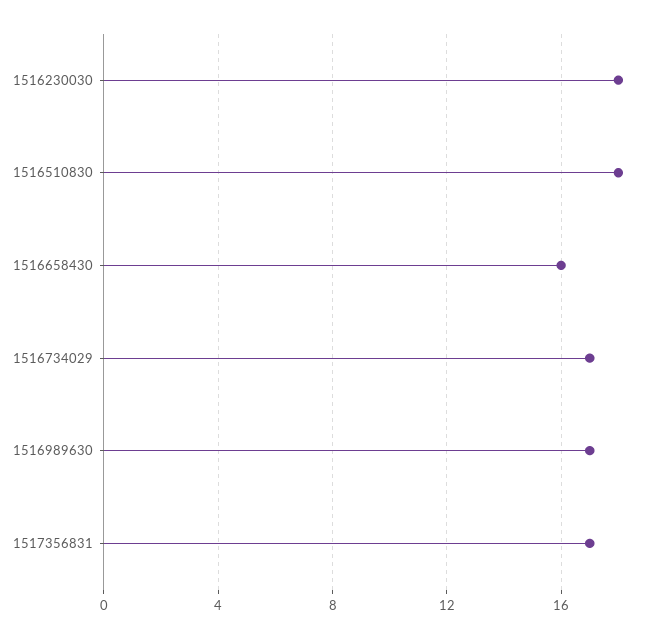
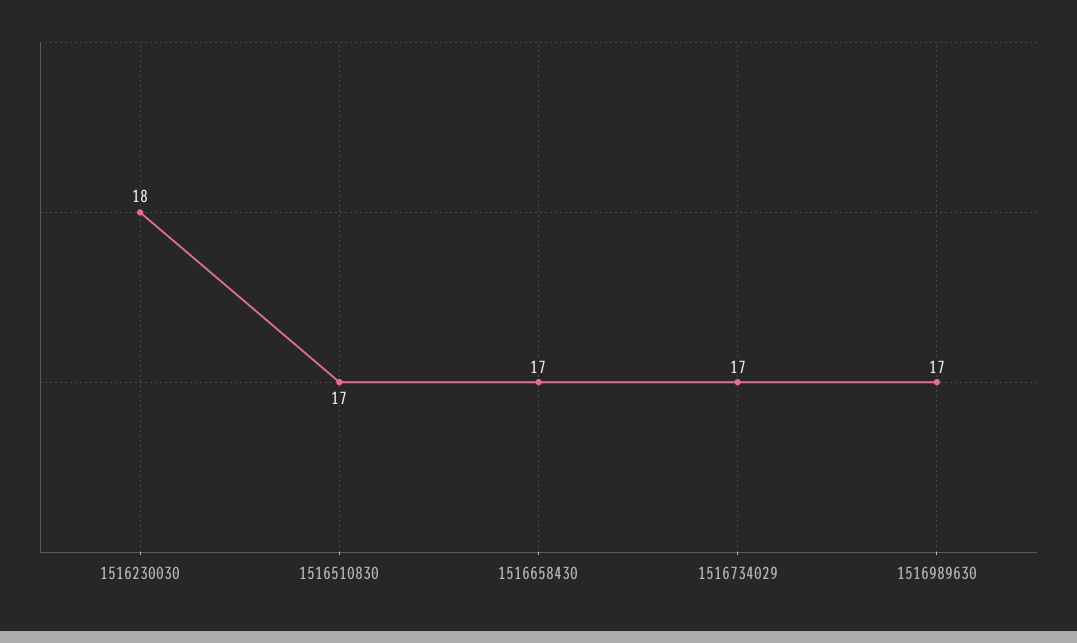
1516510830: 18 -> 17
1516658430: 16 -> 17
1517356831: 17 -> none

